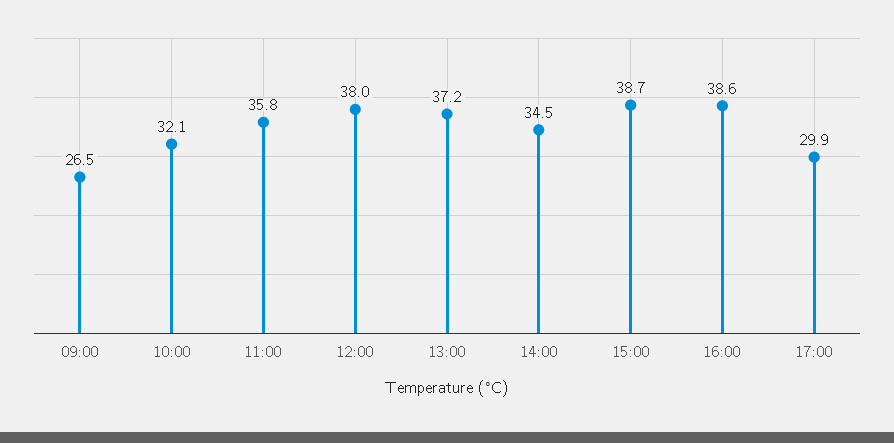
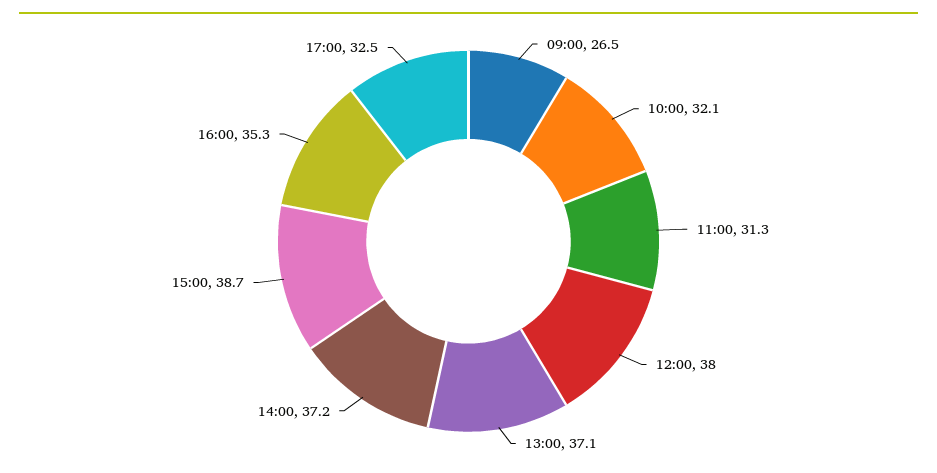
11:00: 35.8 -> 31.3
13:00: 37.2 -> 37.1
14:00: 34.5 -> 37.2
16:00: 38.6 -> 35.3
17:00: 29.9 -> 32.5

